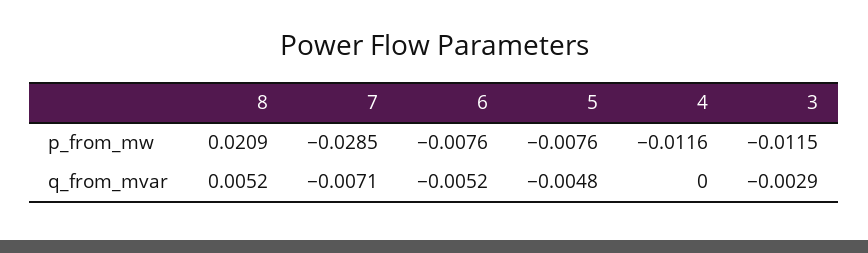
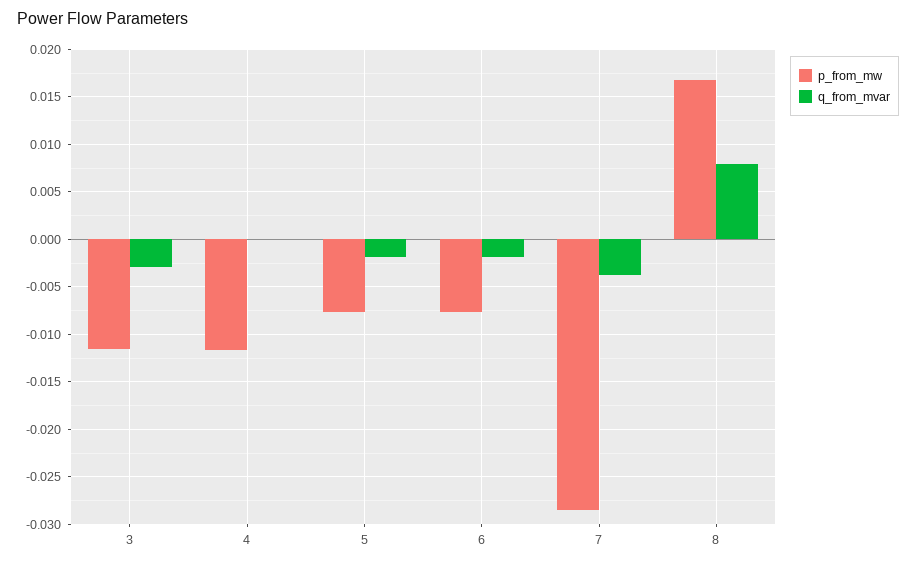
p_from_mw, 8: 0.0209 -> 0.017
q_from_mvar, 8: 0.0052 -> 0.008
q_from_mvar, 7: -0.0071 -> -0.004
q_from_mvar, 6: -0.0052 -> -0.002
q_from_mvar, 5: -0.0048 -> -0.002

